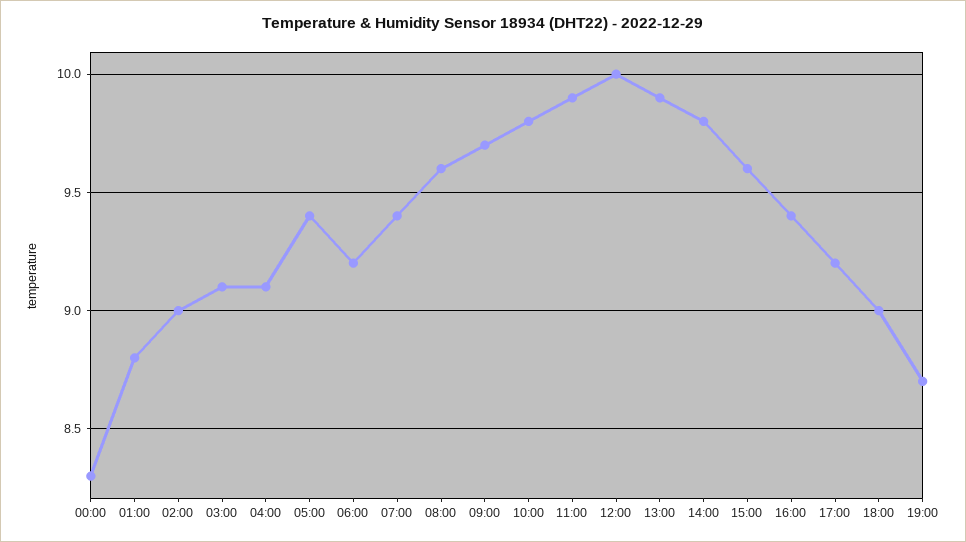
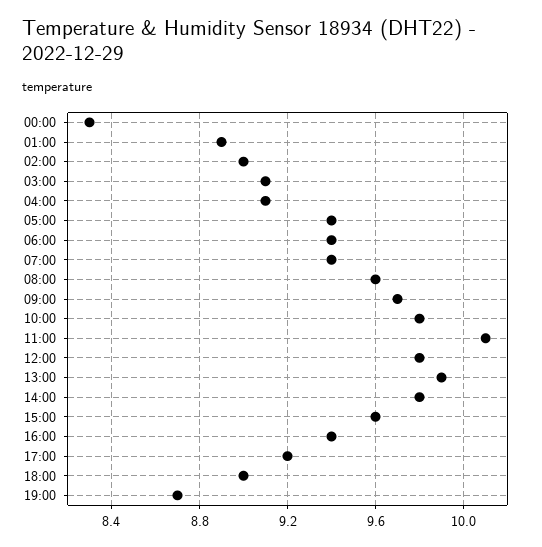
01:00: 8.8 -> 8.9
06:00: 9.2 -> 9.4
11:00: 9.9 -> 10.1
12:00: 10 -> 9.8

